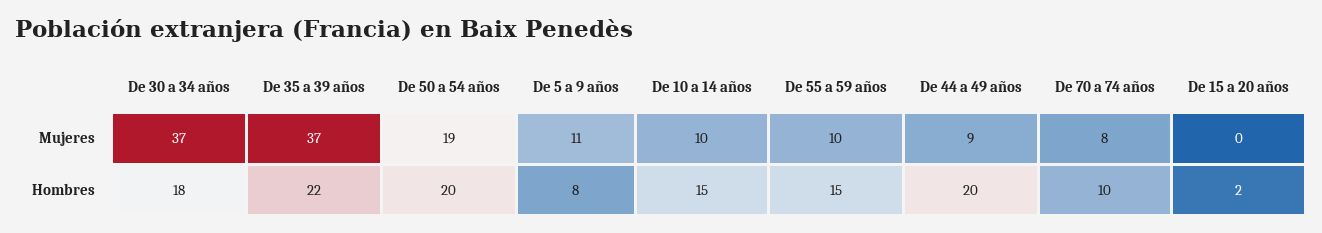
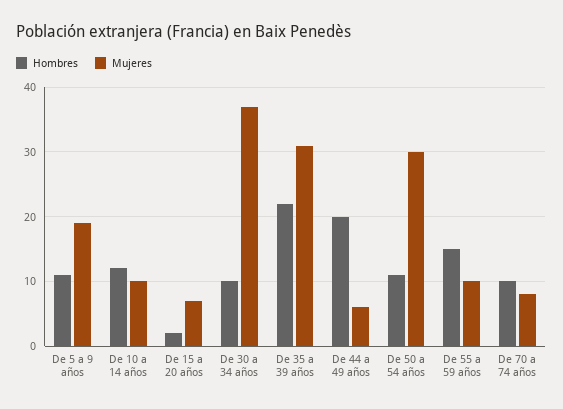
Mujeres, De 35 a 39 años: 37 -> 31
Mujeres, De 50 a 54 años: 19 -> 30
Mujeres, De 5 a 9 años: 11 -> 19
Mujeres, De 44 a 49 años: 9 -> 6
Mujeres, De 15 a 20 años: 0 -> 7
Hombres, De 30 a 34 años: 18 -> 10
Hombres, De 50 a 54 años: 20 -> 11
Hombres, De 5 a 9 años: 8 -> 11
Hombres, De 10 a 14 años: 15 -> 12

